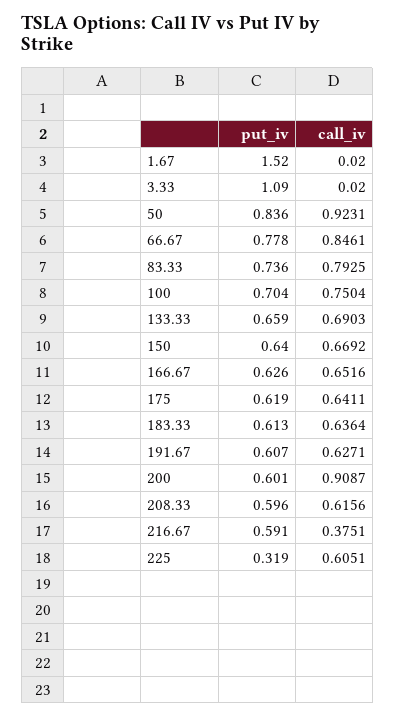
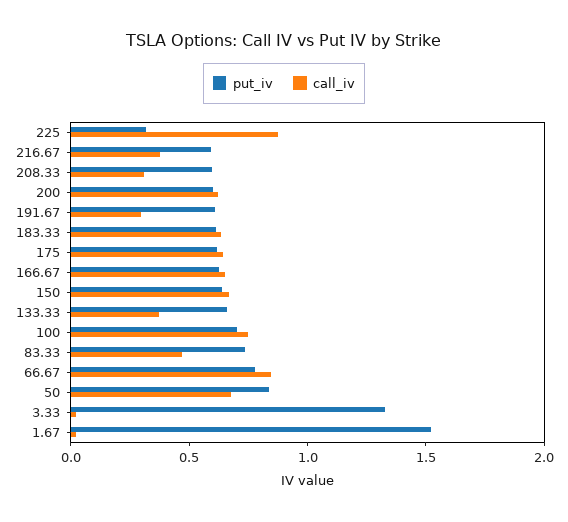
put_iv, 3.33: 1.09 -> 1.3
call_iv, 50: 0.9231 -> 0.7
call_iv, 83.33: 0.7925 -> 0.5
call_iv, 133.33: 0.6903 -> 0.4
call_iv, 191.67: 0.6271 -> 0.3
call_iv, 200: 0.9087 -> 0.6
call_iv, 208.33: 0.6156 -> 0.3
call_iv, 225: 0.6051 -> 0.9

